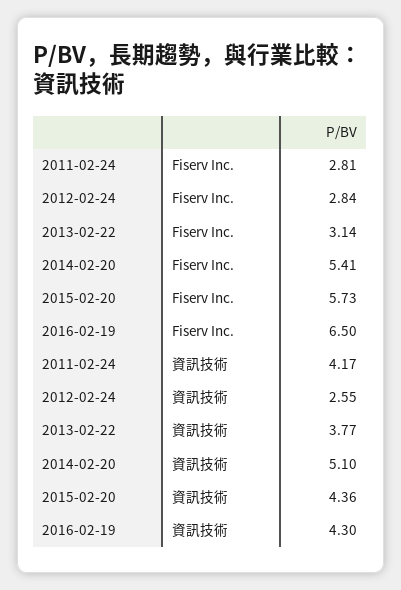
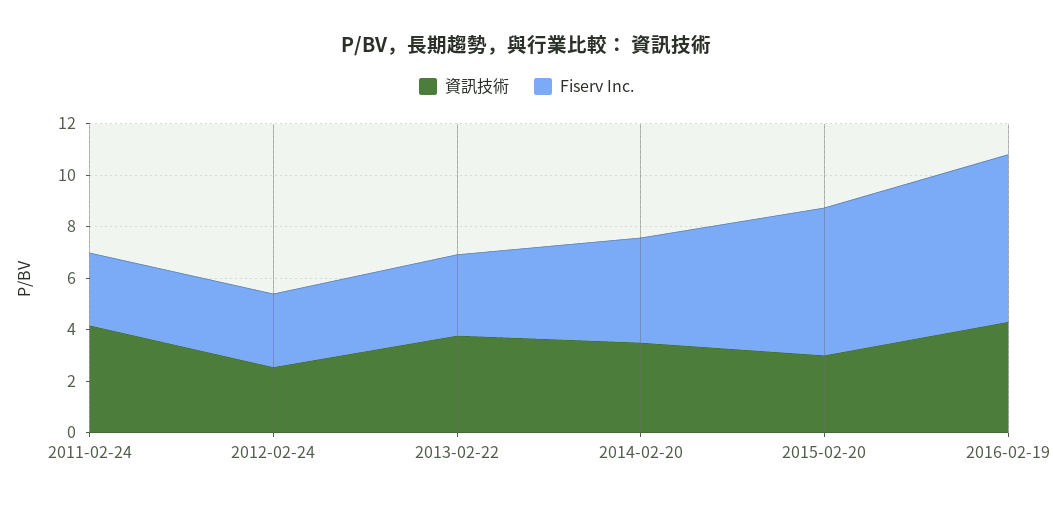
Fiserv Inc., 2014-02-20: 5.41 -> 4
資訊技術, 2014-02-20: 5.1 -> 3.5
資訊技術, 2015-02-20: 4.36 -> 3

